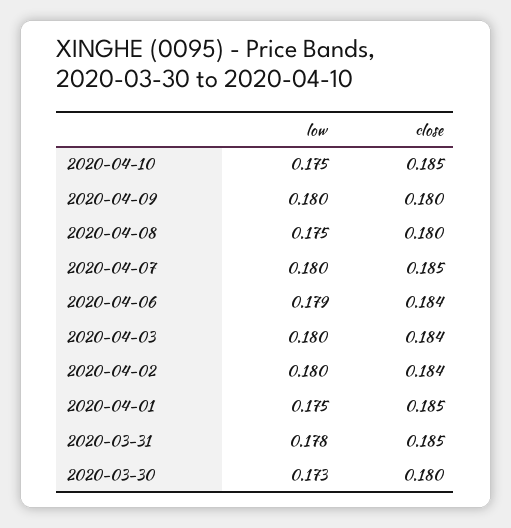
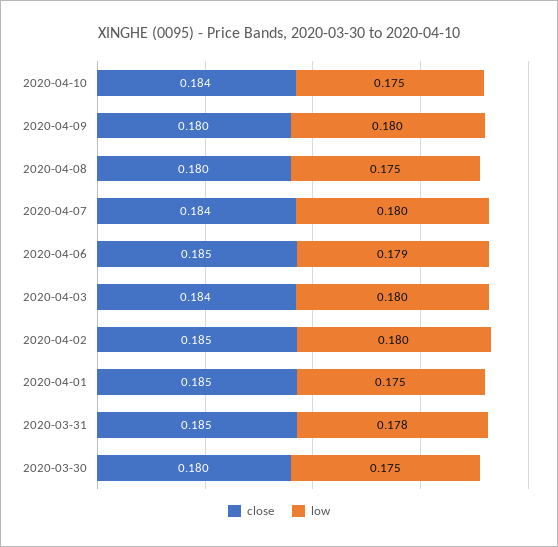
close, 2020-04-10: 0.185 -> 0.184
close, 2020-04-07: 0.185 -> 0.184
close, 2020-04-06: 0.184 -> 0.185
close, 2020-04-02: 0.184 -> 0.185
low, 2020-03-30: 0.173 -> 0.175

